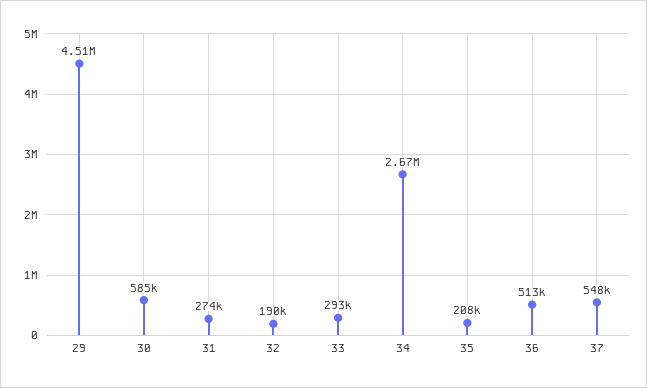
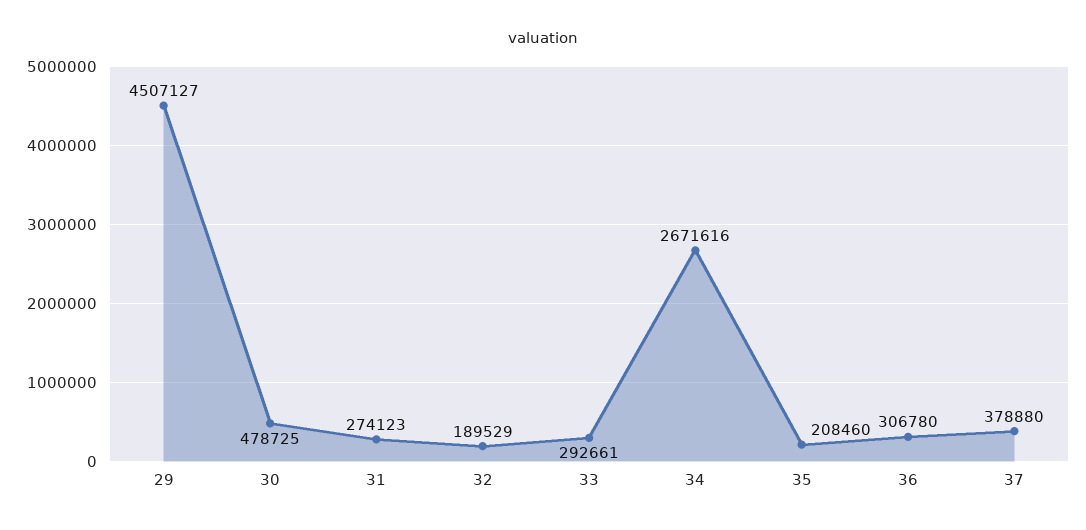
30: 585000 -> 478725
36: 513000 -> 306780
37: 548000 -> 378880

